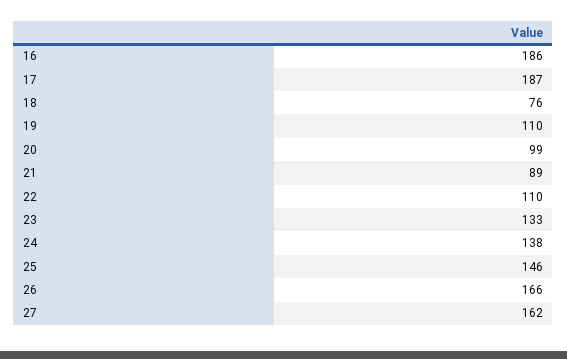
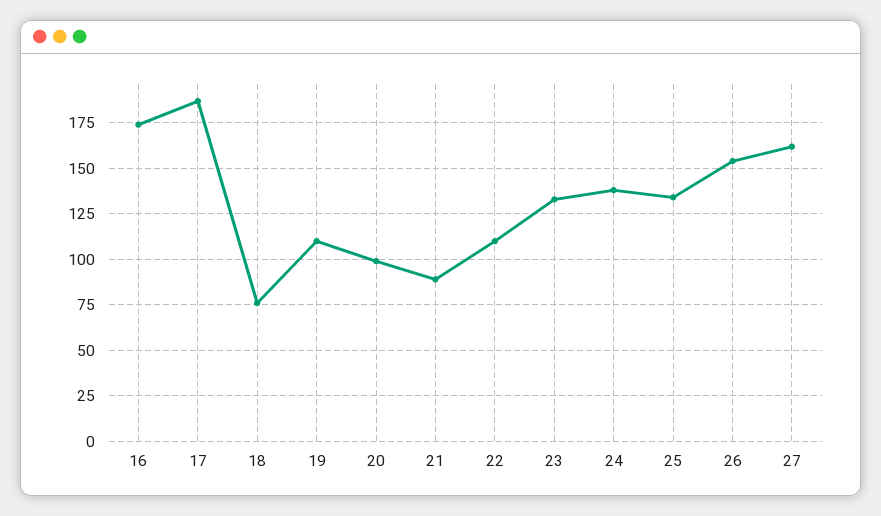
16: 186 -> 175
25: 146 -> 135
26: 166 -> 155

